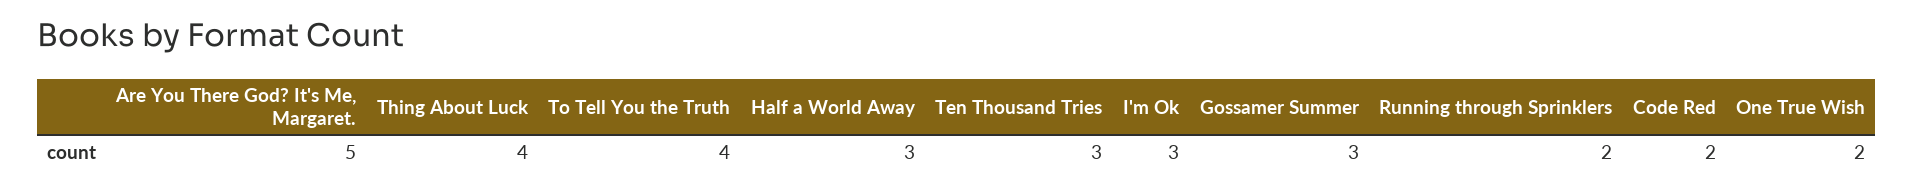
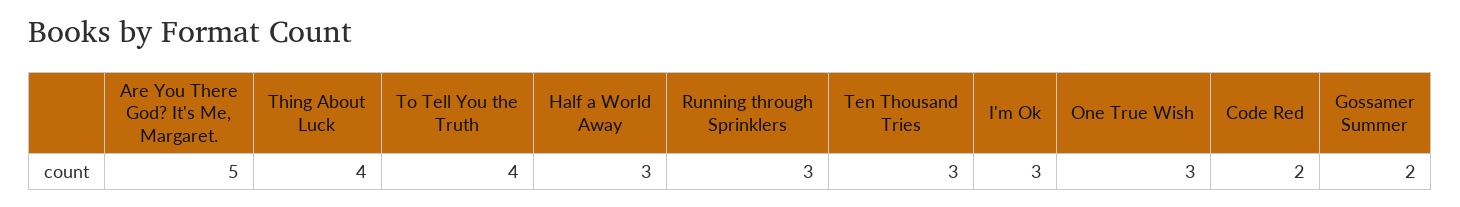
Gossamer Summer: 3 -> 2
Running through Sprinklers: 2 -> 3
One True Wish: 2 -> 3

